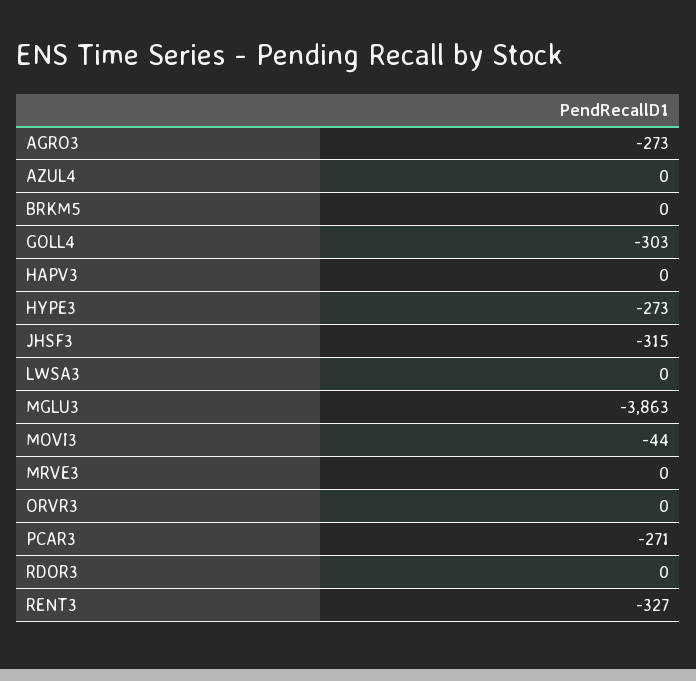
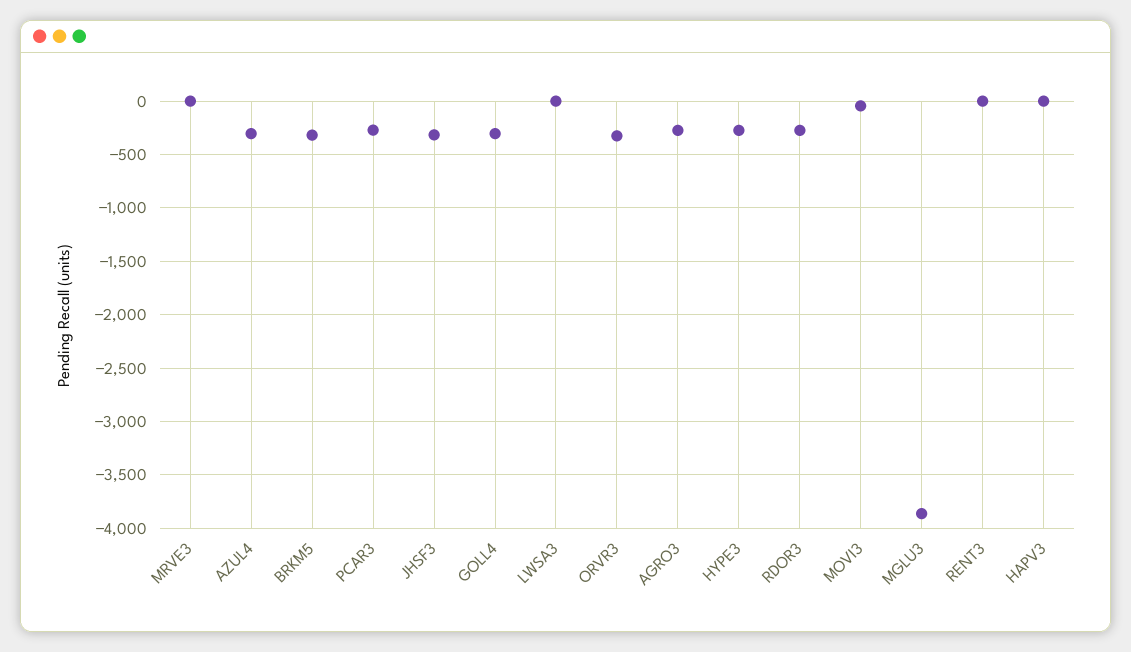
AZUL4: 0 -> -300
BRKM5: 0 -> -300
ORVR3: 0 -> -300
RDOR3: 0 -> -300
RENT3: -327 -> 0

